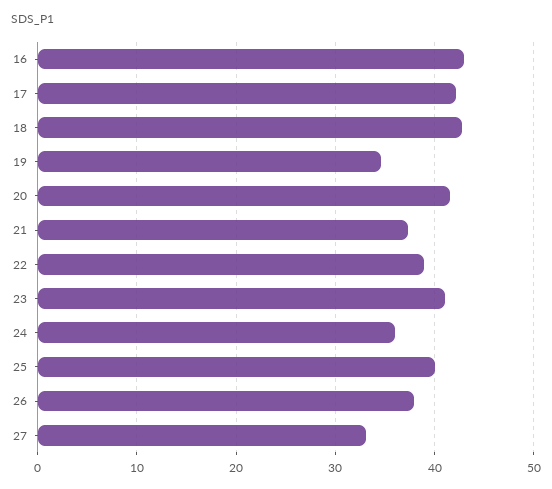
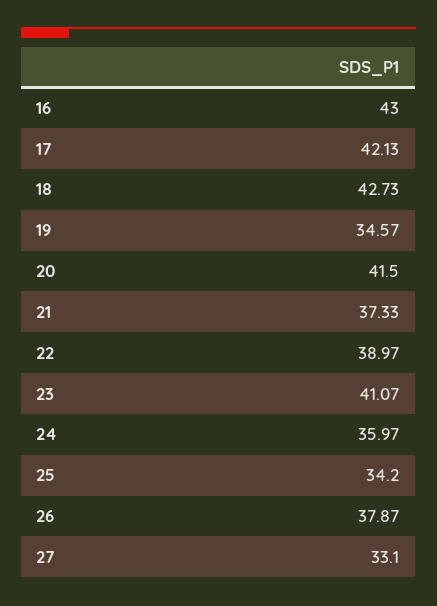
25: 40 -> 34.2

